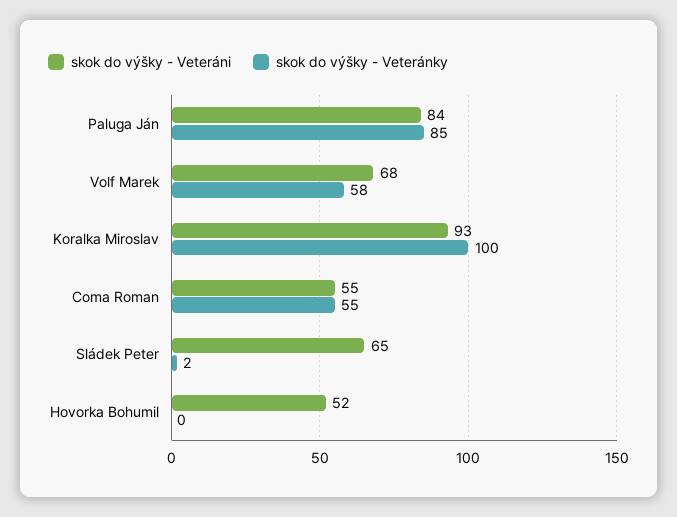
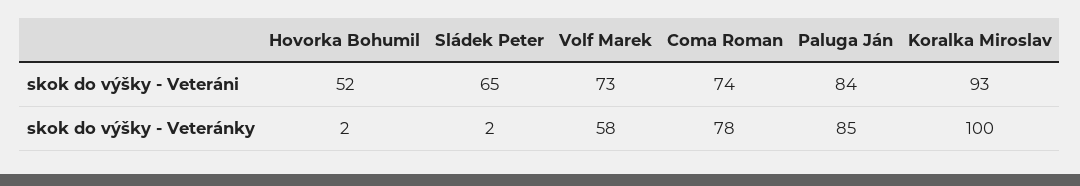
skok do výšky - Veteráni, Volf Marek: 68 -> 73
skok do výšky - Veteráni, Coma Roman: 55 -> 74
skok do výšky - Veteránky, Coma Roman: 55 -> 78
skok do výšky - Veteránky, Hovorka Bohumil: 0 -> 2

